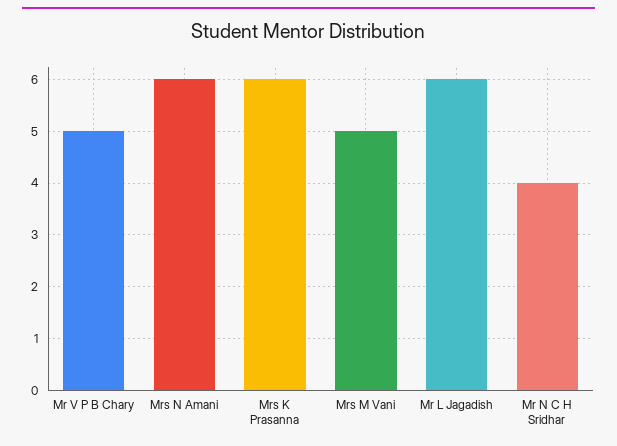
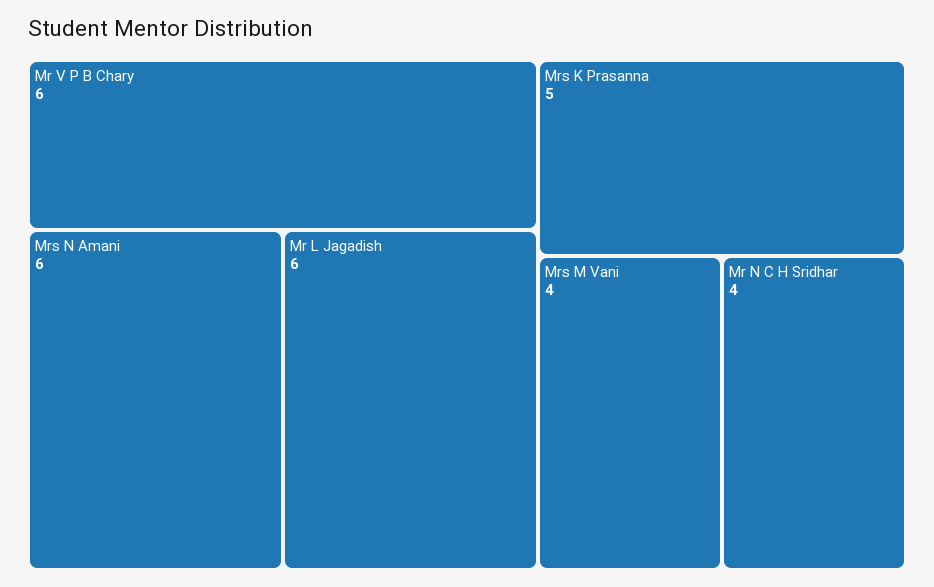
Mr V P B Chary: 5 -> 6
Mrs K Prasanna: 6 -> 5
Mrs M Vani: 5 -> 4

